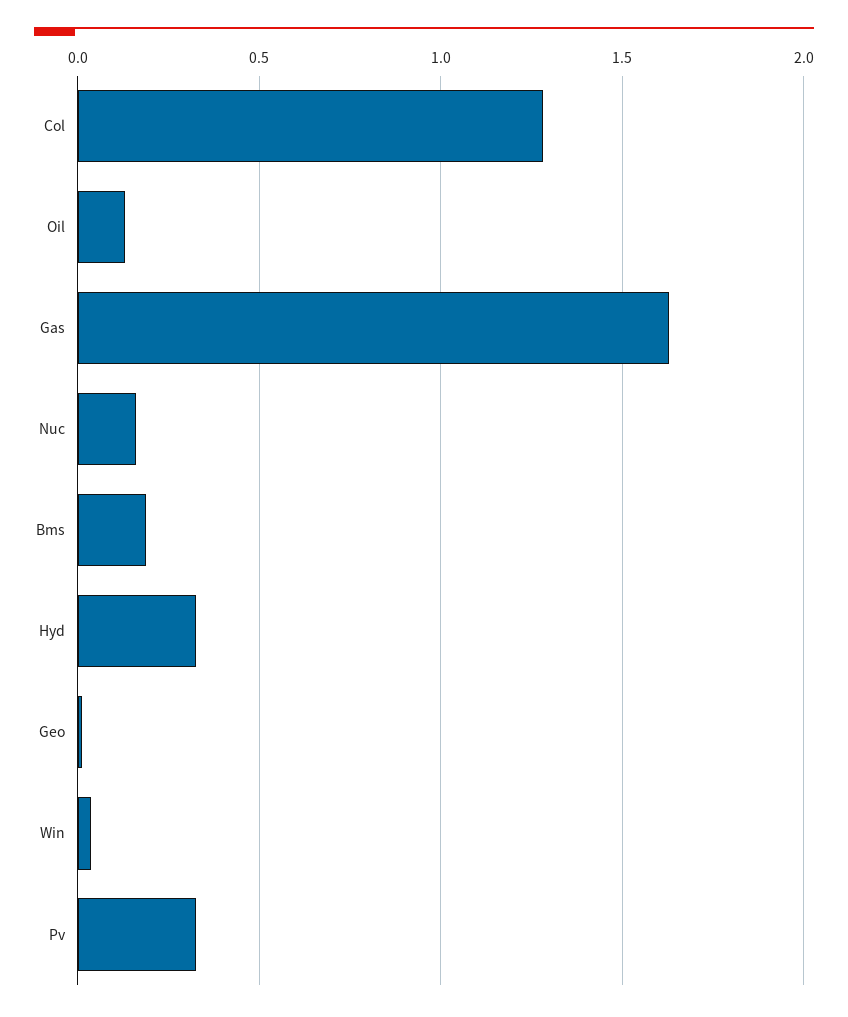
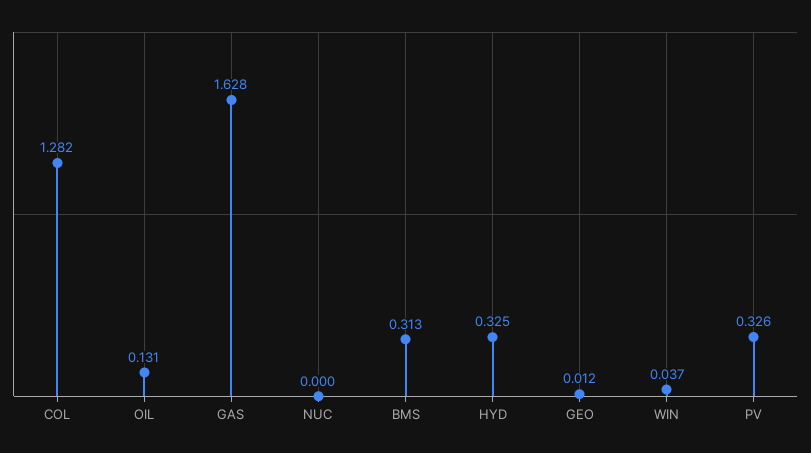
Nuc: 0.15 -> 0
Bms: 0.2 -> 0.313

